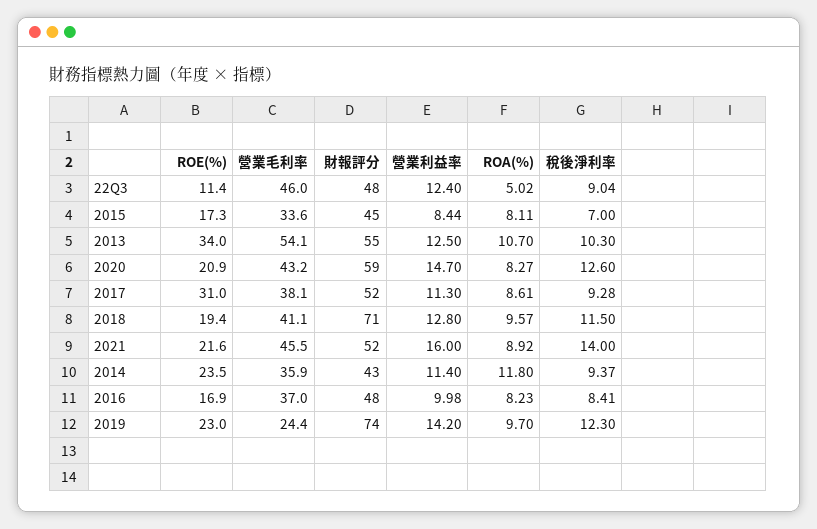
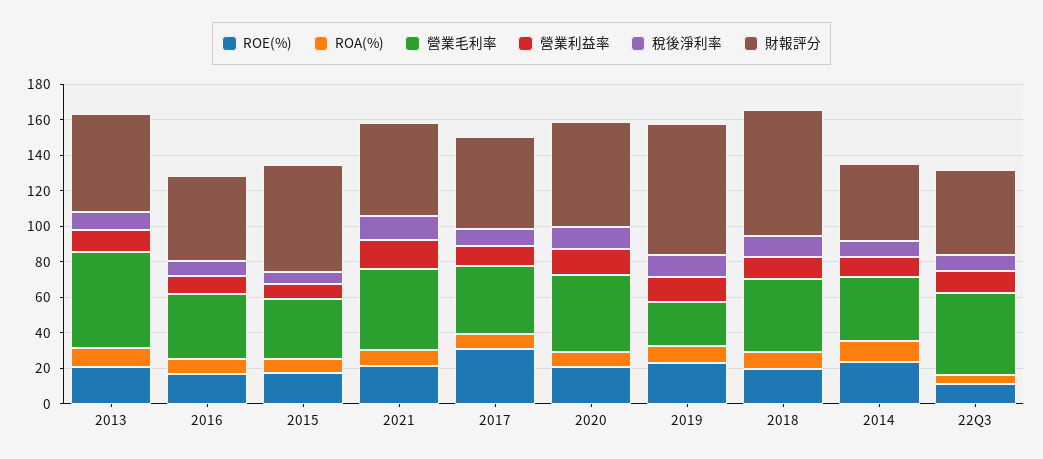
財報評分, 2015: 45 -> 60
ROE(%), 2013: 34 -> 20

